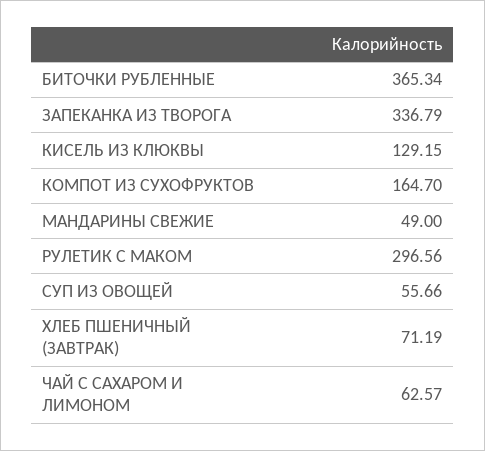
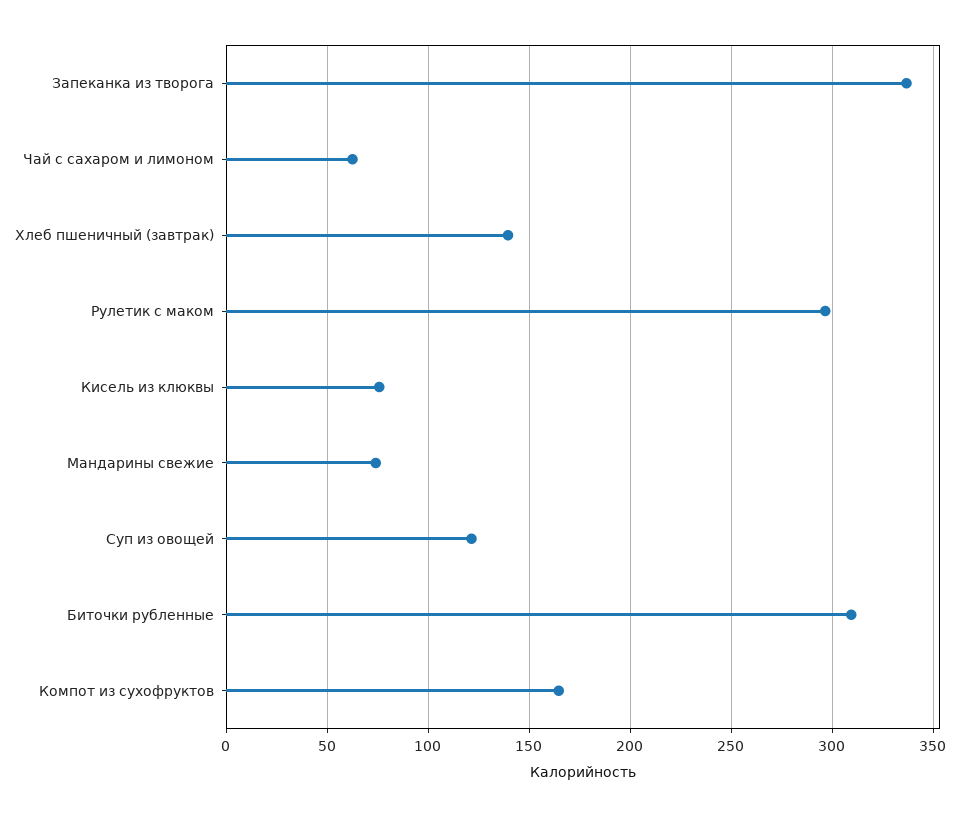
БИТОЧКИ РУБЛЕННЫЕ: 365.34 -> 310
КИСЕЛЬ ИЗ КЛЮКВЫ: 129.15 -> 75
МАНДАРИНЫ СВЕЖИЕ: 49 -> 75
СУП ИЗ ОВОЩЕЙ: 55.66 -> 120
ХЛЕБ ПШЕНИЧНЫЙ (ЗАВТРАК): 71.19 -> 140

